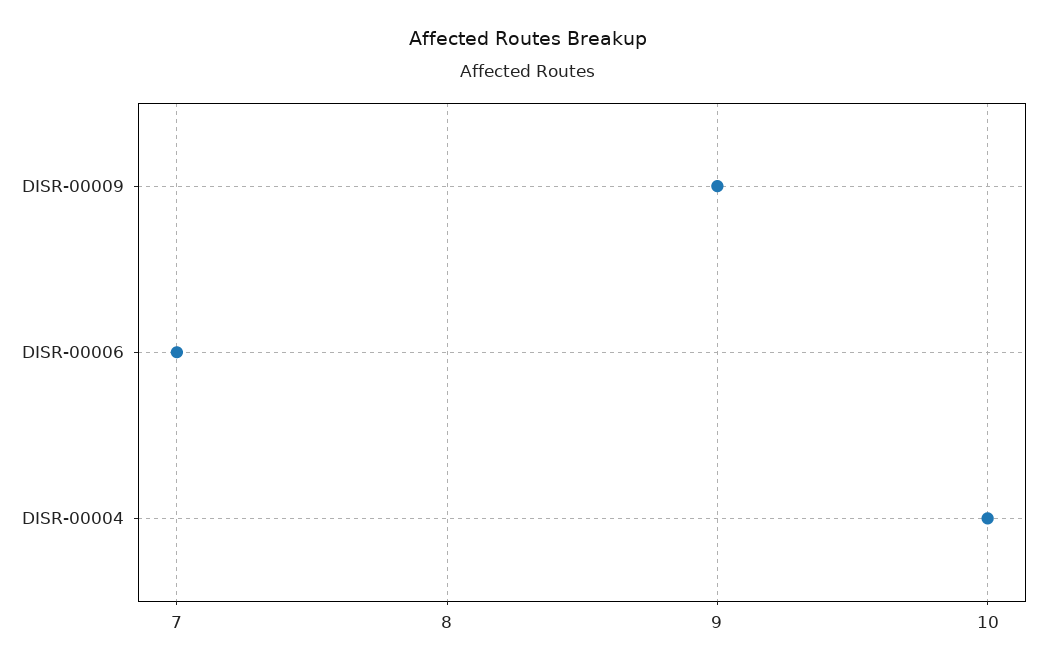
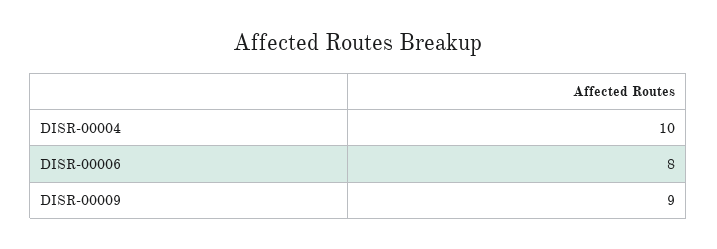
DISR-00006: 7 -> 8

